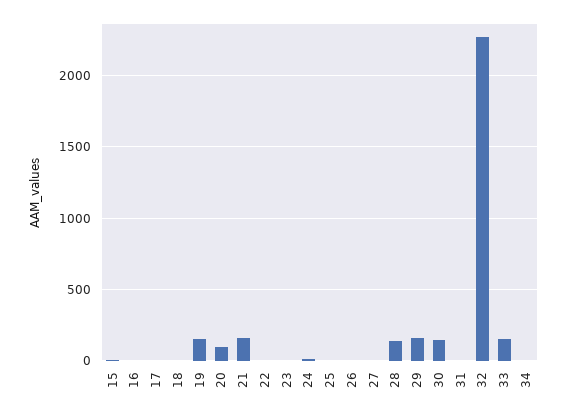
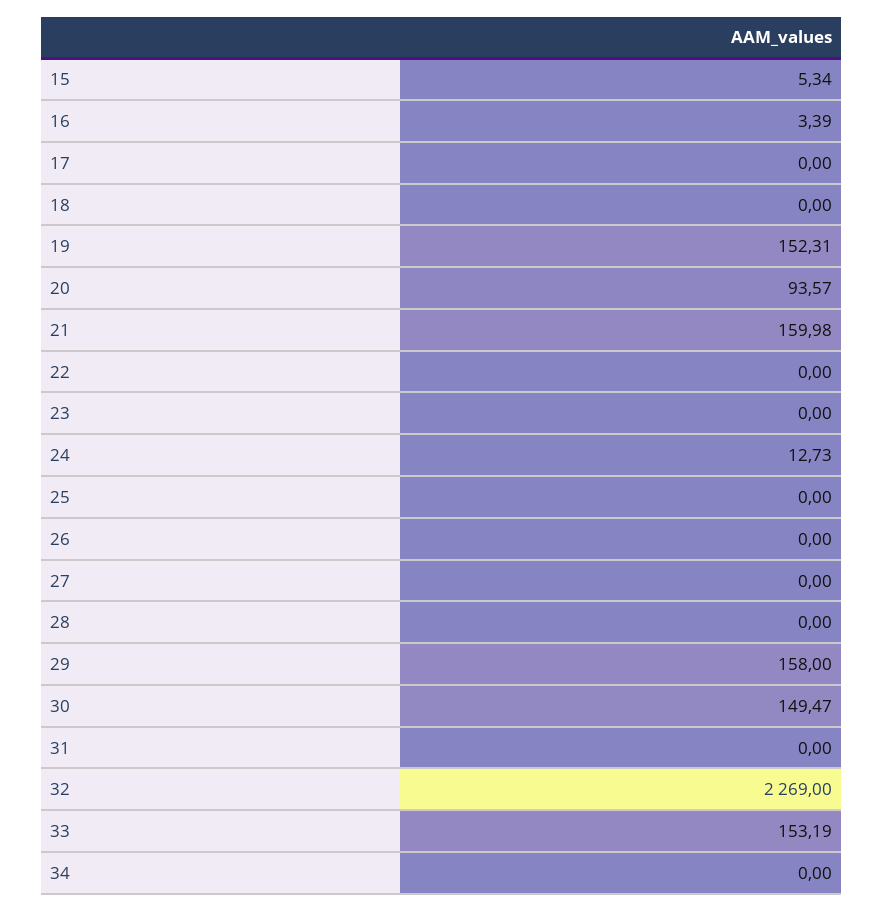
28: 150 -> 0

